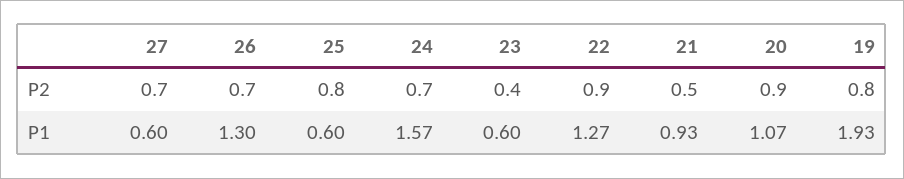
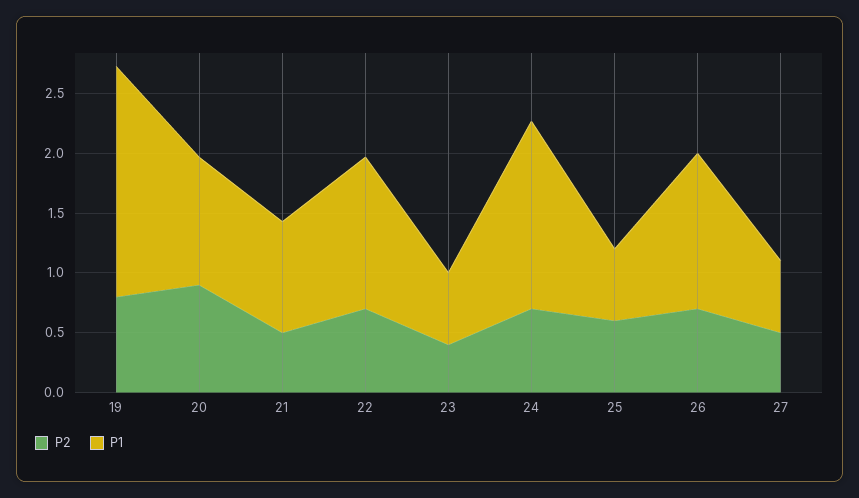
P2, 27: 0.7 -> 0.5
P2, 25: 0.8 -> 0.6
P2, 22: 0.9 -> 0.7

